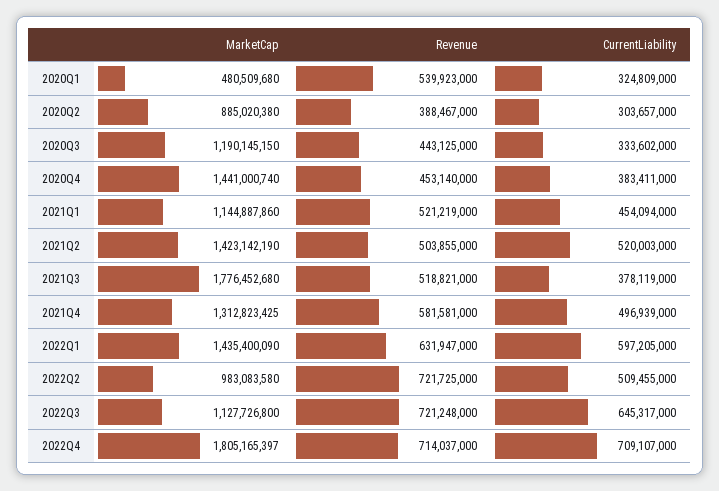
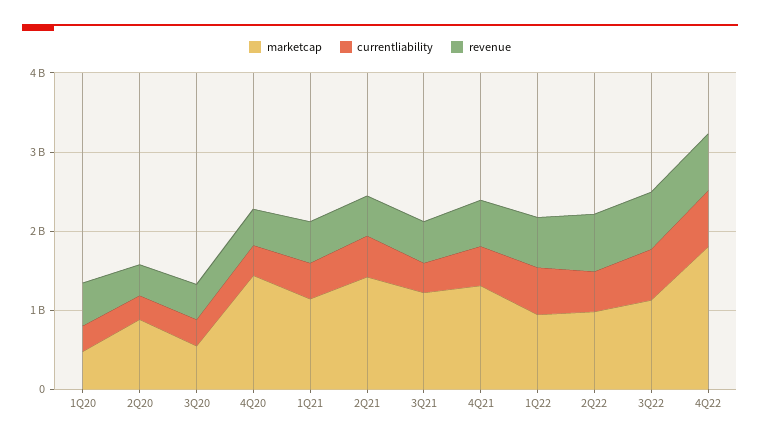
MarketCap, 2020Q3: 1190145150 -> 600000000
MarketCap, 2021Q3: 1776452680 -> 1200000000
MarketCap, 2022Q1: 1435400090 -> 1000000000

